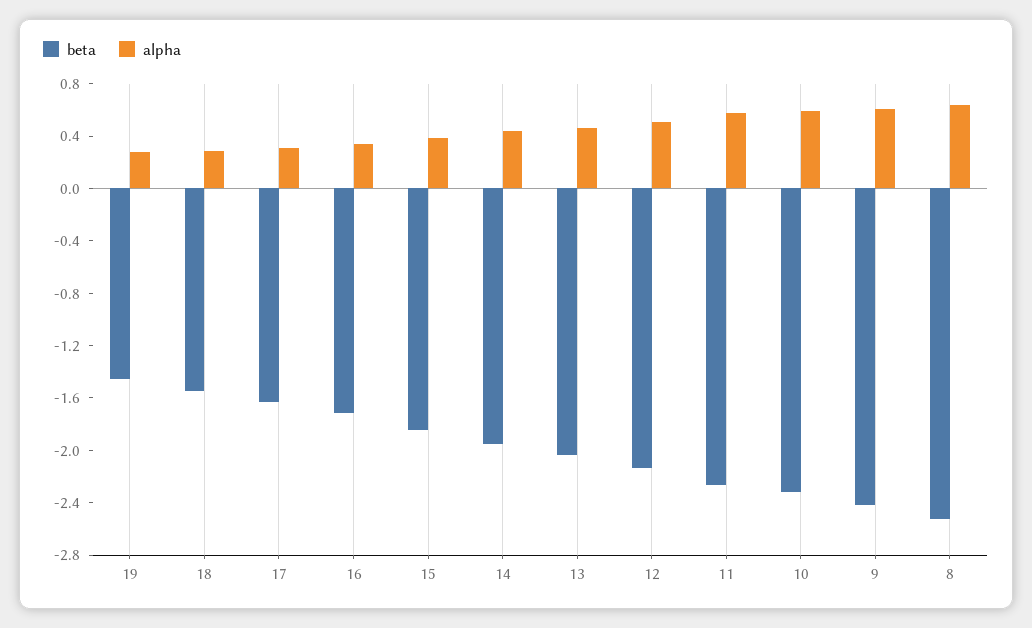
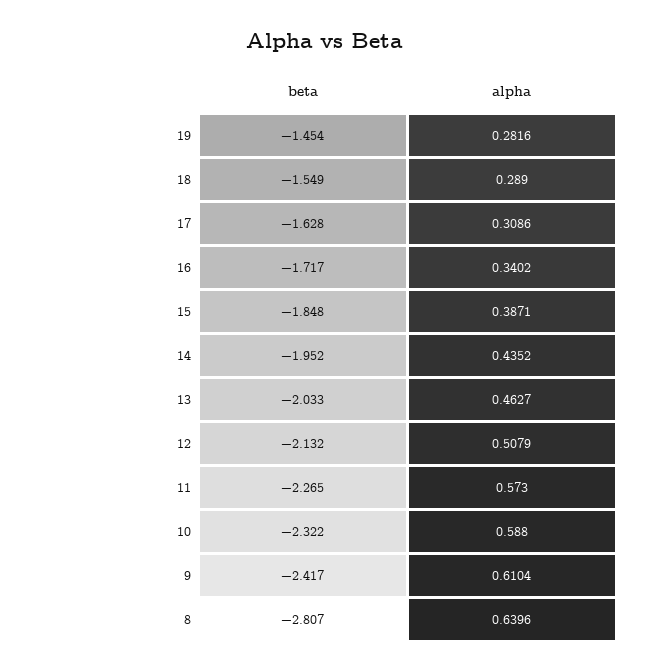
beta, 8: -2.5 -> -2.807

